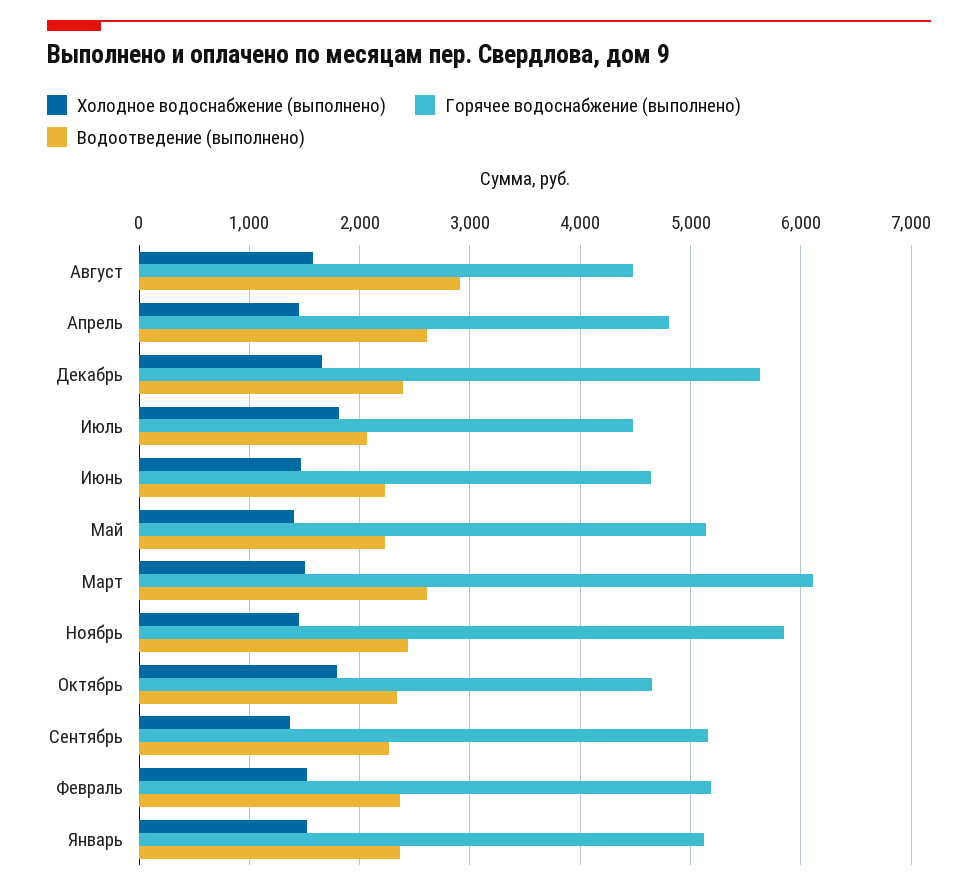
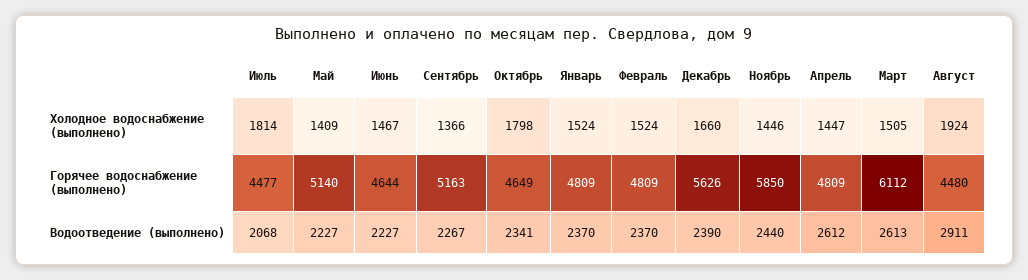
Холодное водоснабжение (выполнено), Август: 1600 -> 1924
Горячее водоснабжение (выполнено), Февраль: 5200 -> 4809
Горячее водоснабжение (выполнено), Январь: 5100 -> 4809

